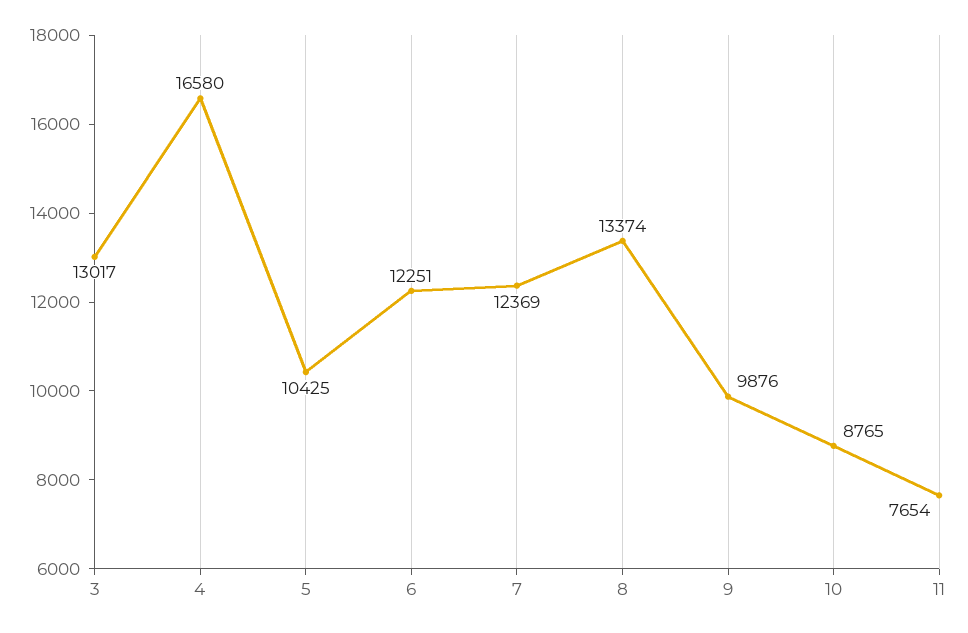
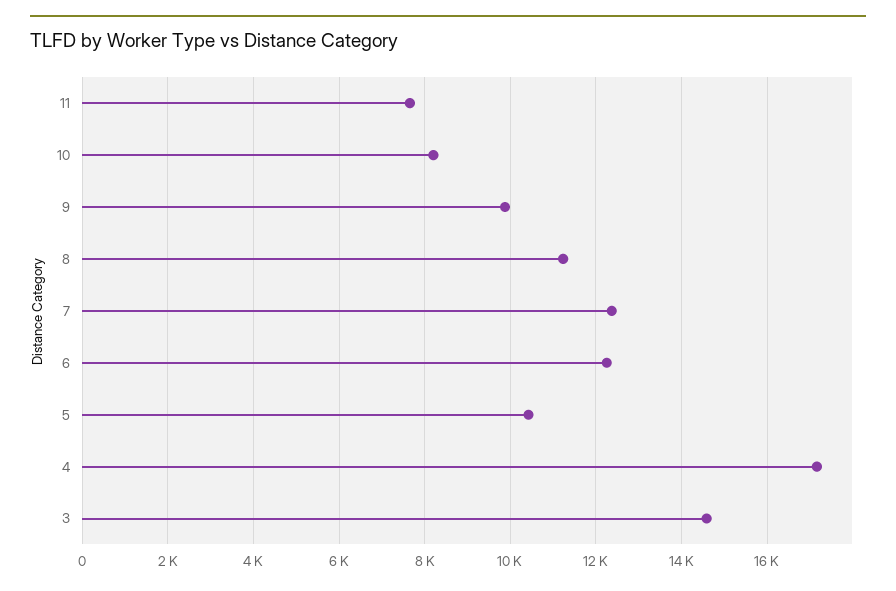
3: 13017 -> 14600
4: 16580 -> 17200
8: 13374 -> 11200
10: 8765 -> 8200

